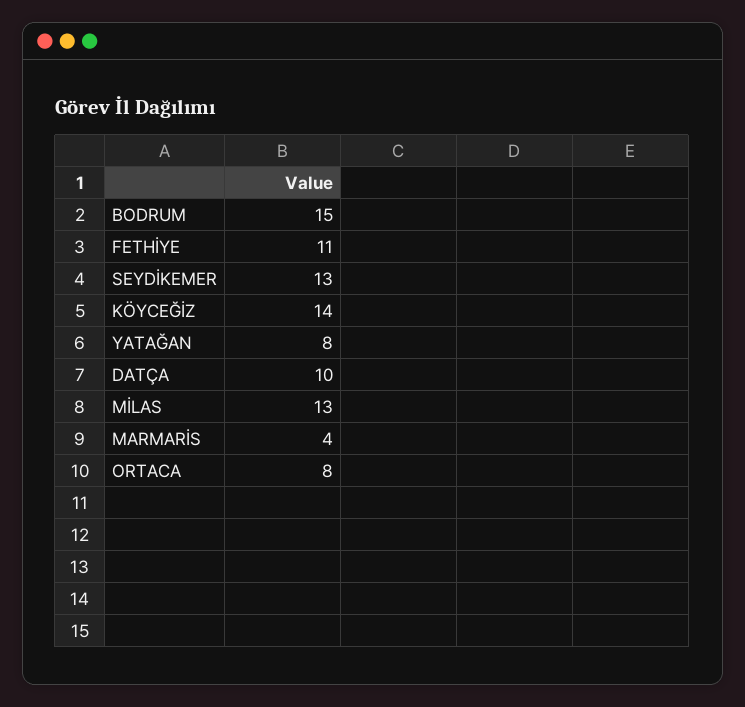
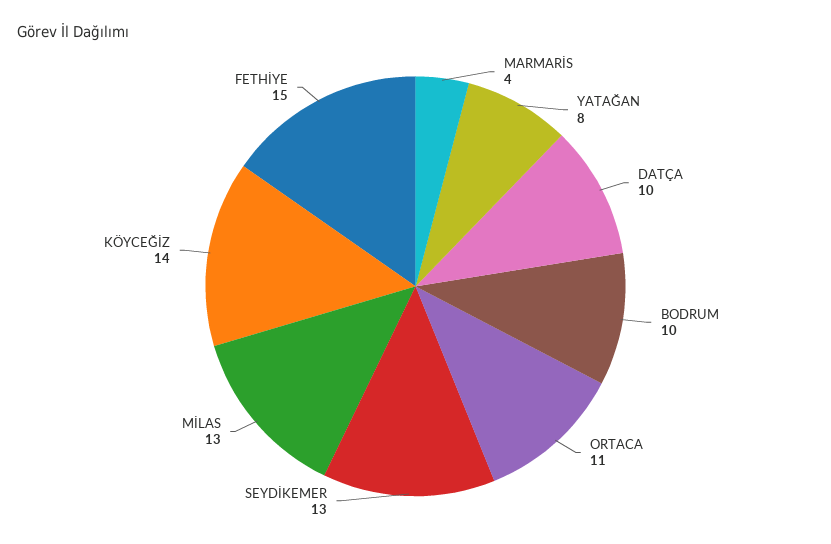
BODRUM: 15 -> 10
FETHİYE: 11 -> 15
ORTACA: 8 -> 11

